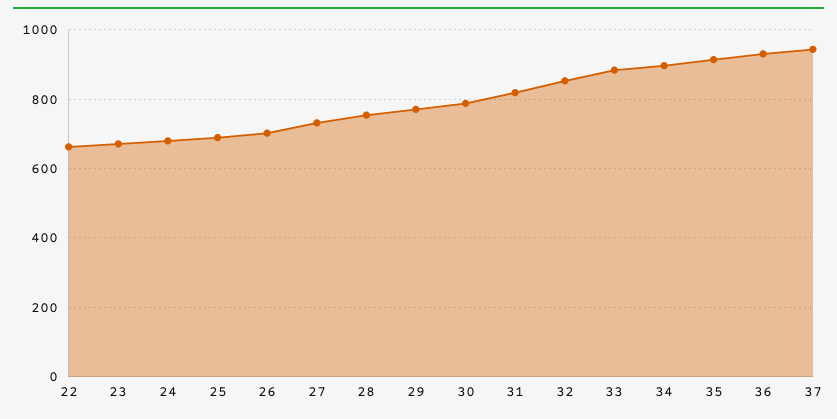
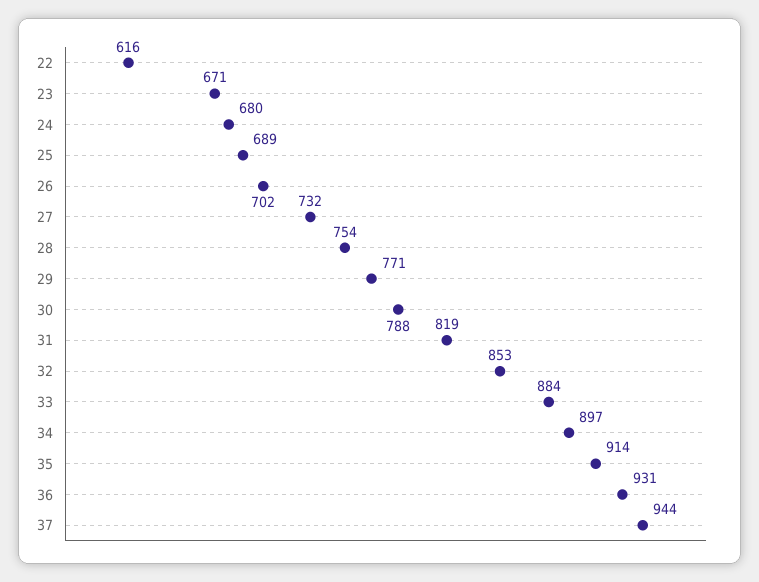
22: 660 -> 616

